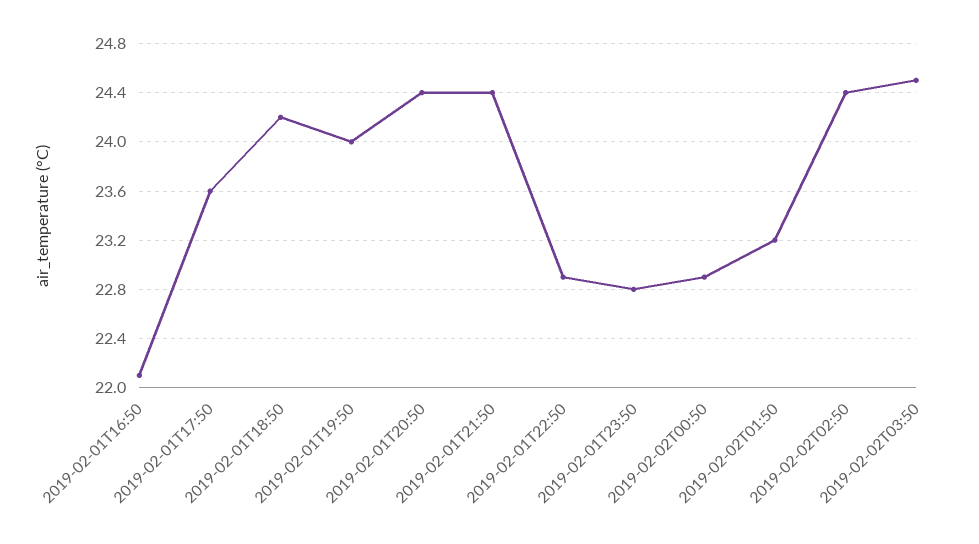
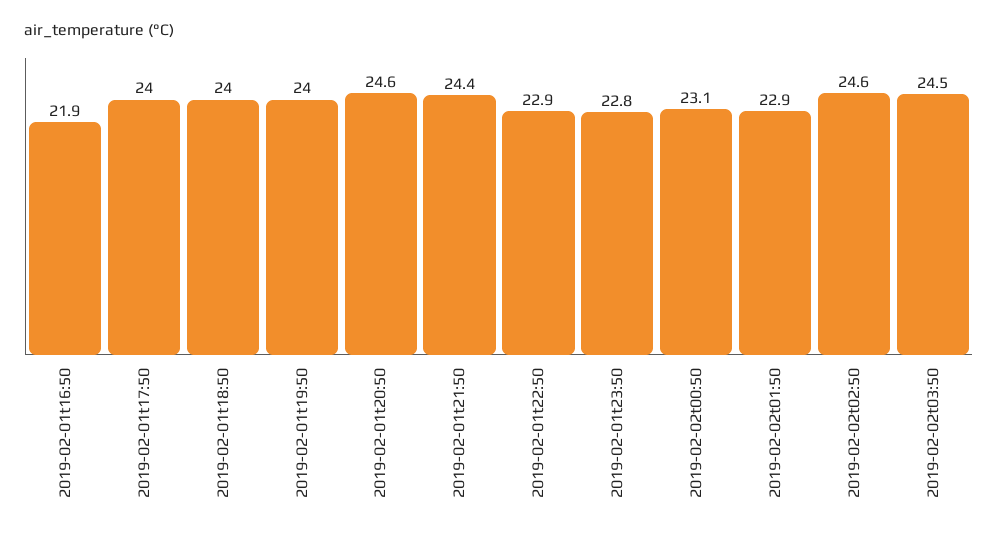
2019-02-01T16:50: 22.1 -> 21.9
2019-02-01T17:50: 23.6 -> 24
2019-02-01T18:50: 24.2 -> 24
2019-02-01T20:50: 24.4 -> 24.6
2019-02-02T00:50: 22.9 -> 23.1
2019-02-02T01:50: 23.2 -> 22.9
2019-02-02T02:50: 24.4 -> 24.6

